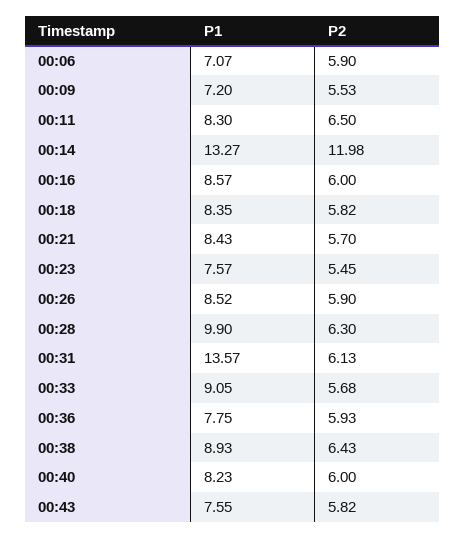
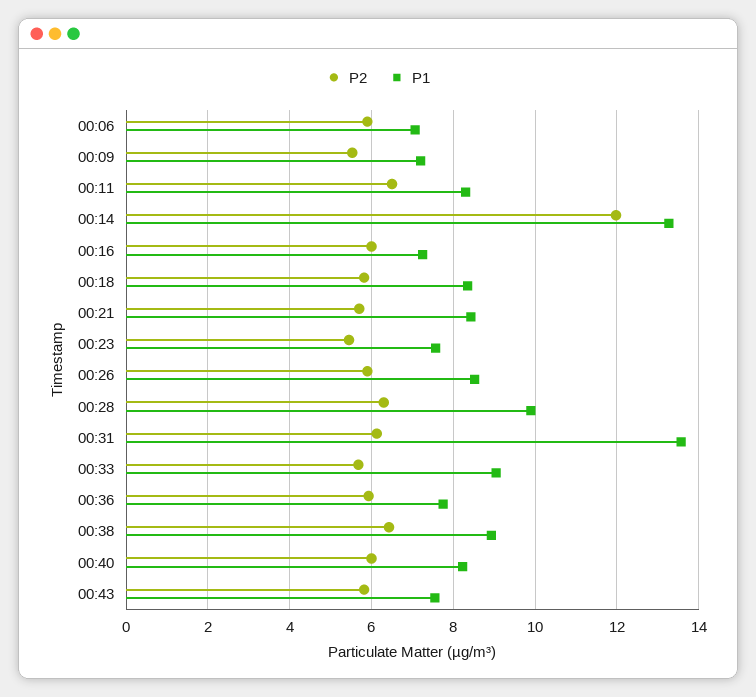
P1, 00:16: 8.57 -> 7.2

